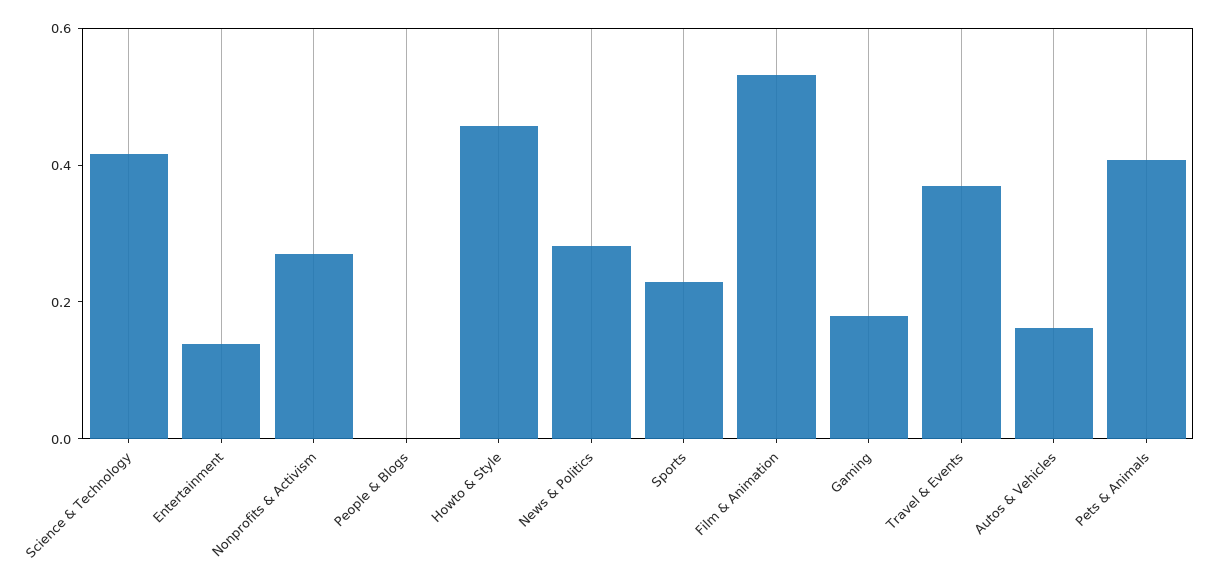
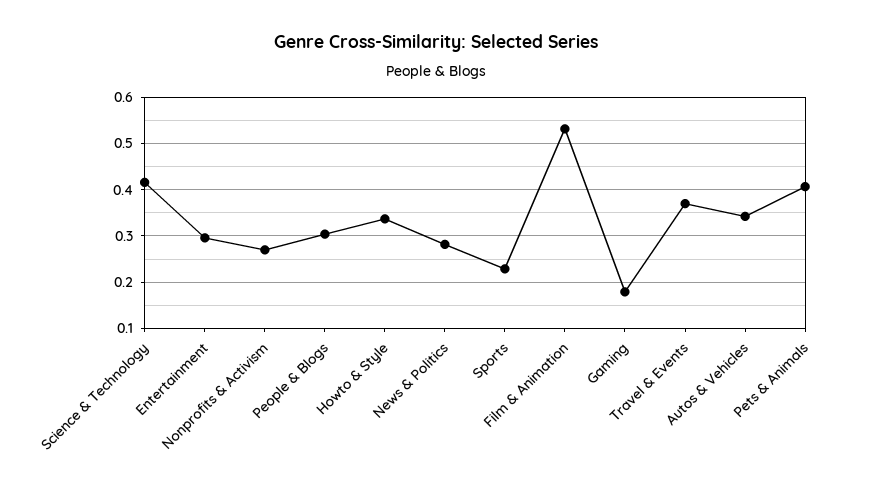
Entertainment: 0.15 -> 0.3
People & Blogs: 0 -> 0.3
Howto & Style: 0.45 -> 0.34
Autos & Vehicles: 0.15 -> 0.34

